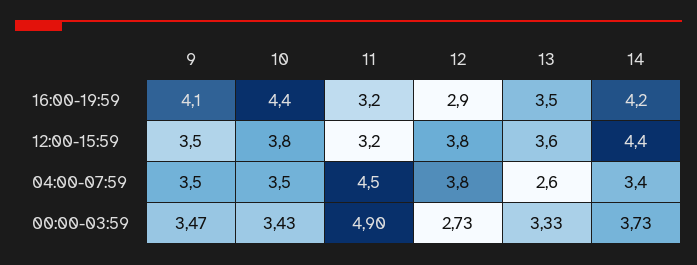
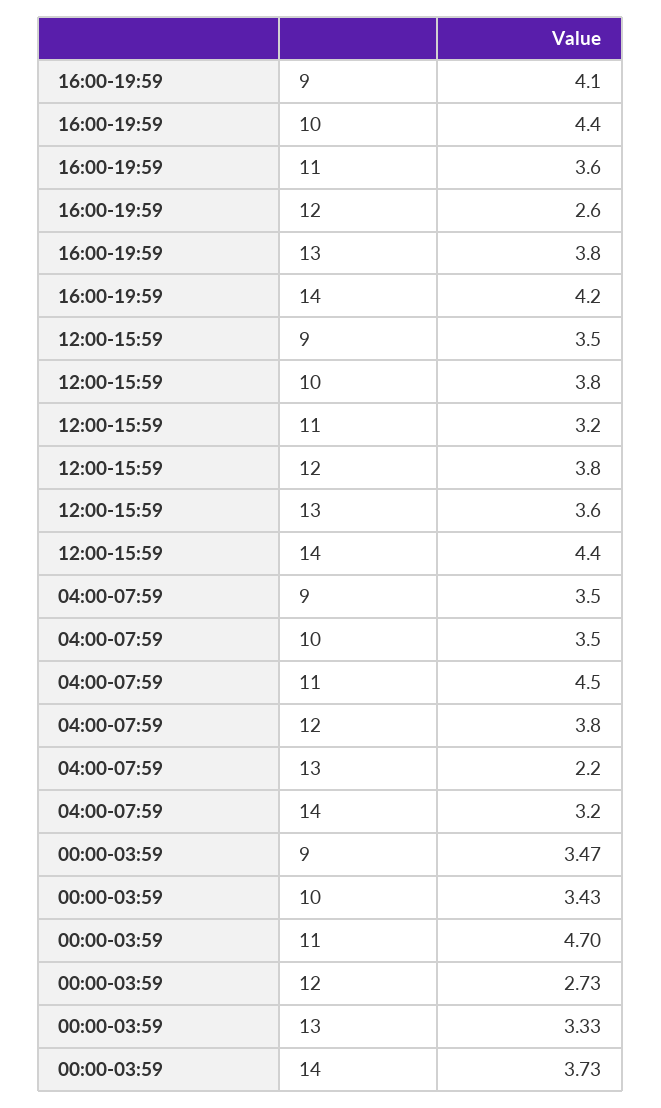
11, 16:00-19:59: 3.2 -> 3.6
12, 16:00-19:59: 2.9 -> 2.6
13, 16:00-19:59: 3.5 -> 3.8
13, 04:00-07:59: 2.6 -> 2.2
14, 04:00-07:59: 3.4 -> 3.2
11, 00:00-03:59: 4.9 -> 4.7

